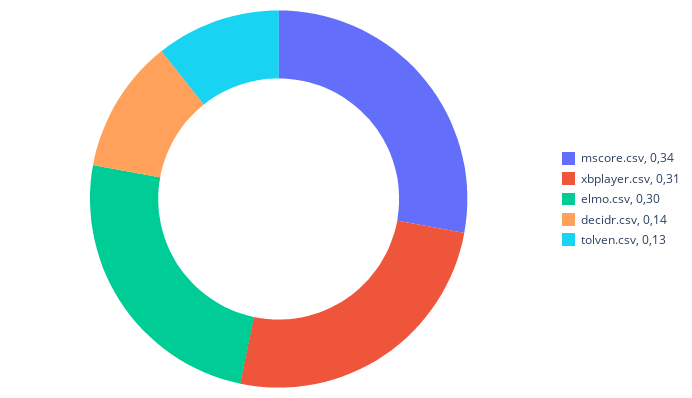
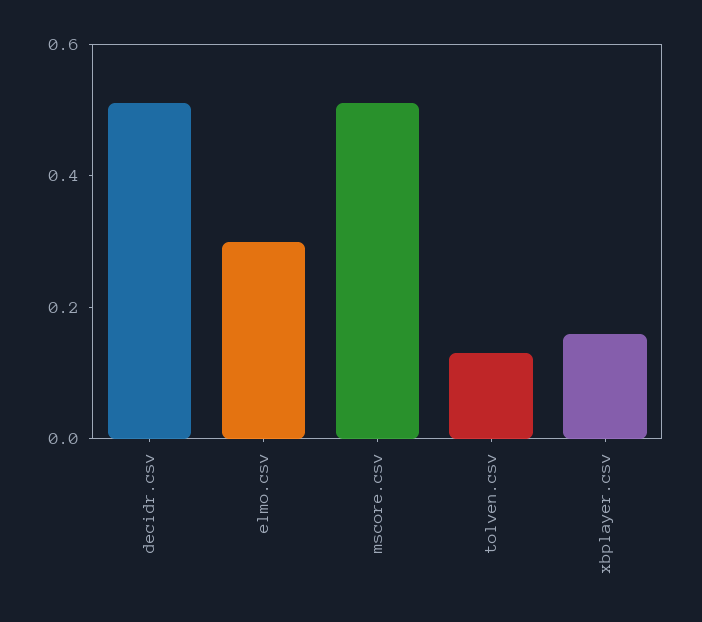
mscore.csv: 0.34 -> 0.5
xbplayer.csv: 0.31 -> 0.15
decidr.csv: 0.14 -> 0.5

